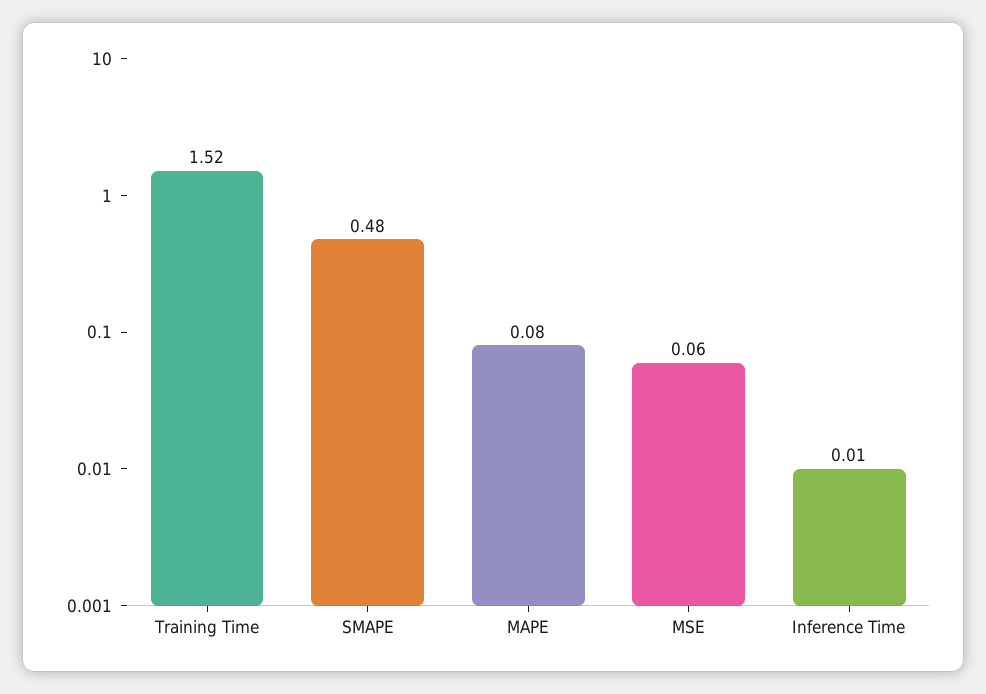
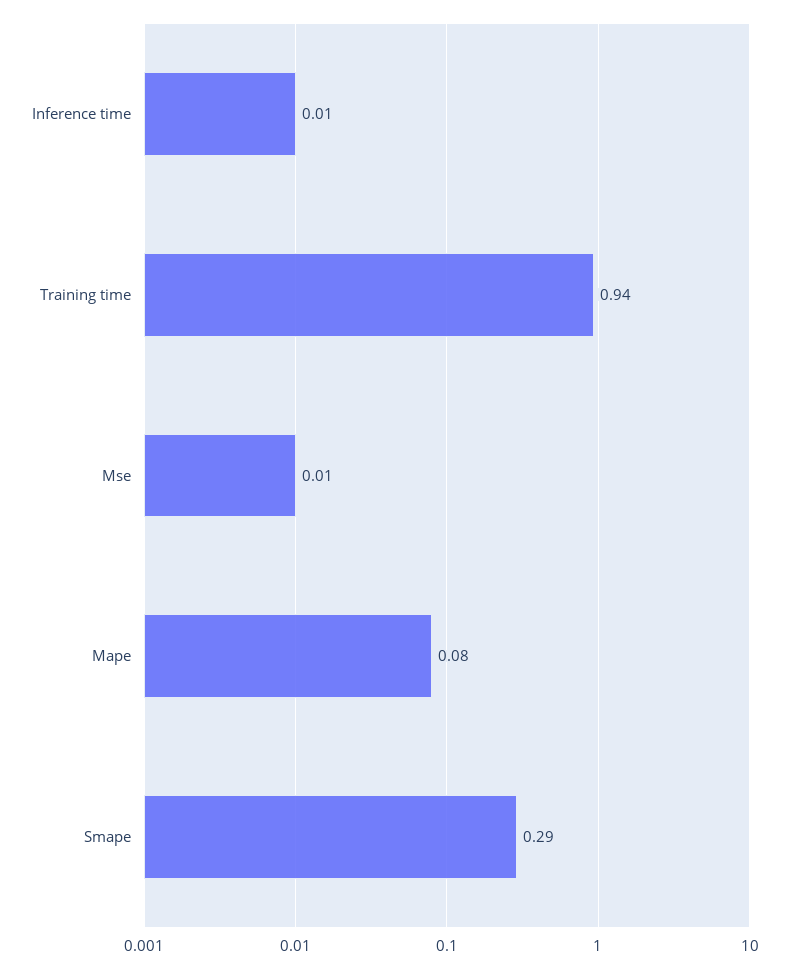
Training Time: 1.52 -> 0.94
SMAPE: 0.48 -> 0.29
MSE: 0.06 -> 0.01

